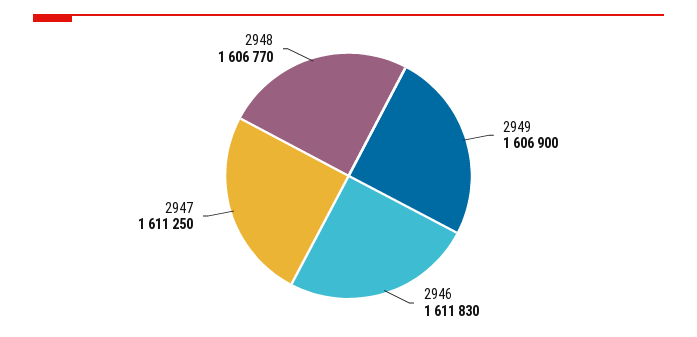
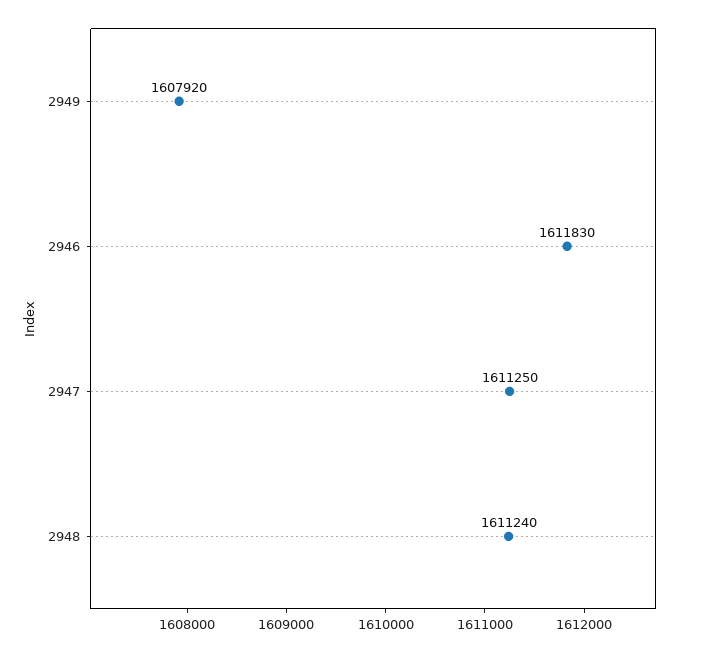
2949: 1606900 -> 1607920
2948: 1606770 -> 1611240

